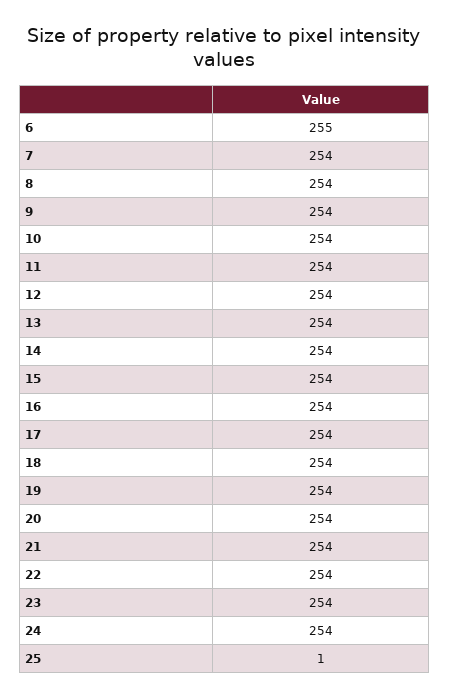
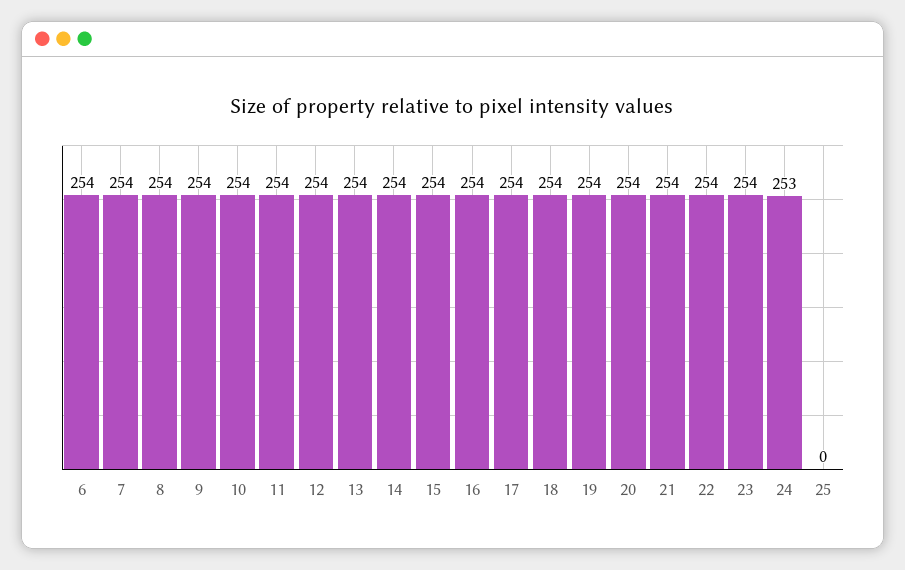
6: 255 -> 254
24: 254 -> 253
25: 1 -> 0

